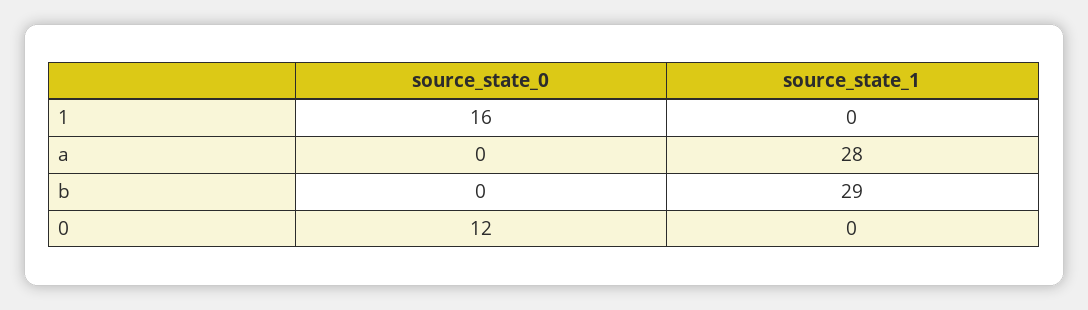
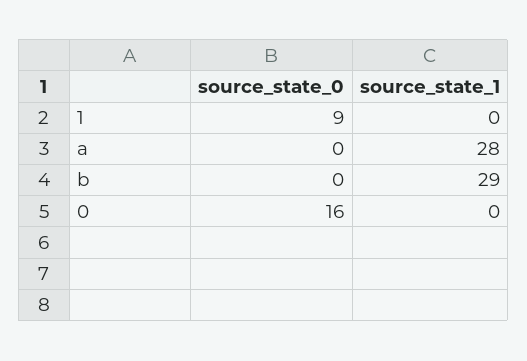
source_state_0, 1: 16 -> 9
source_state_0, 0: 12 -> 16

